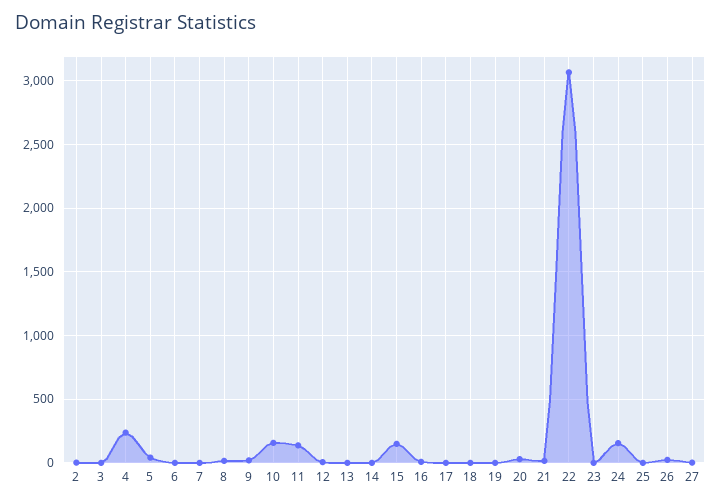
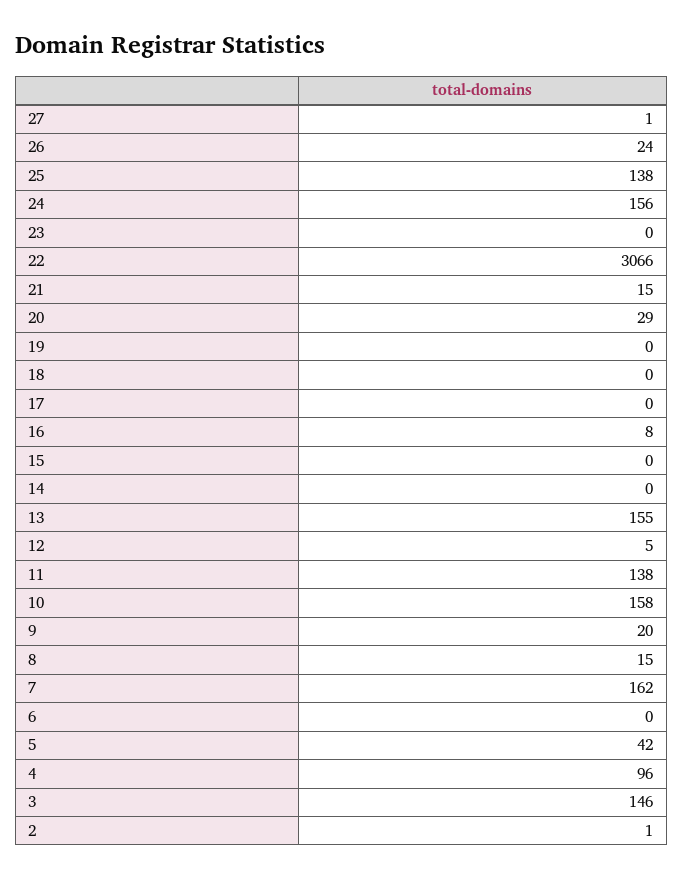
3: 0 -> 146
4: 250 -> 96
7: 0 -> 162
13: 0 -> 155
15: 150 -> 0
25: 0 -> 138

